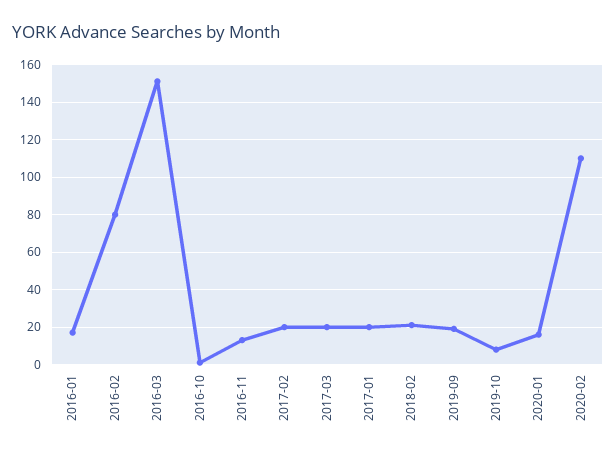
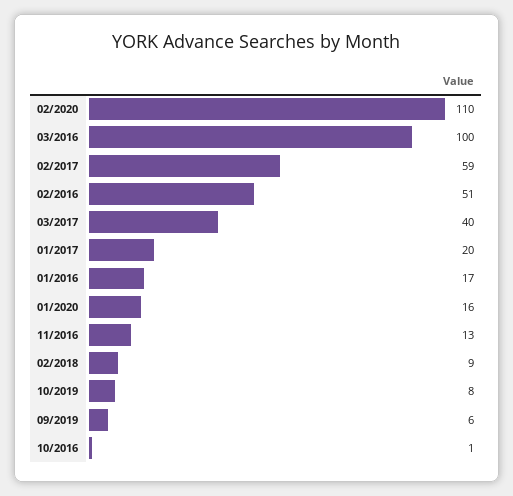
2016-02: 80 -> 51
2016-03: 150 -> 100
2017-02: 20 -> 59
2017-03: 20 -> 40
2018-02: 20 -> 9
2019-09: 20 -> 6

